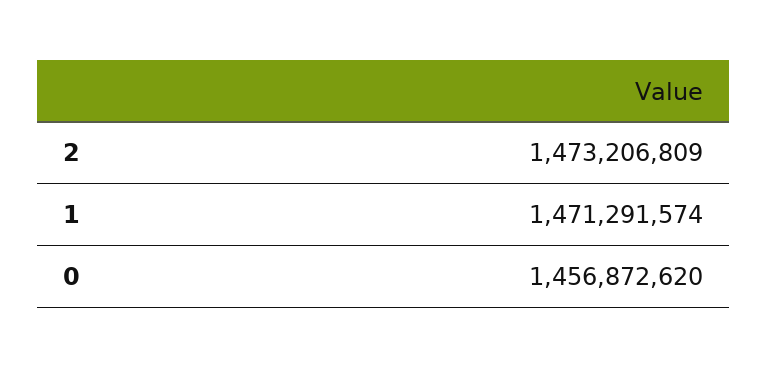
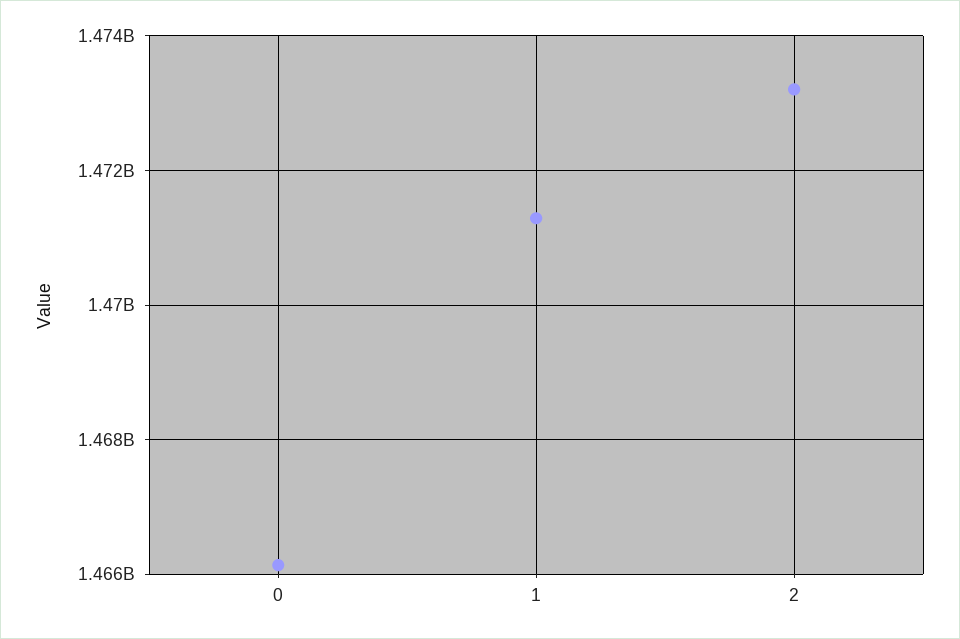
0: 1456872620 -> 1466200000

